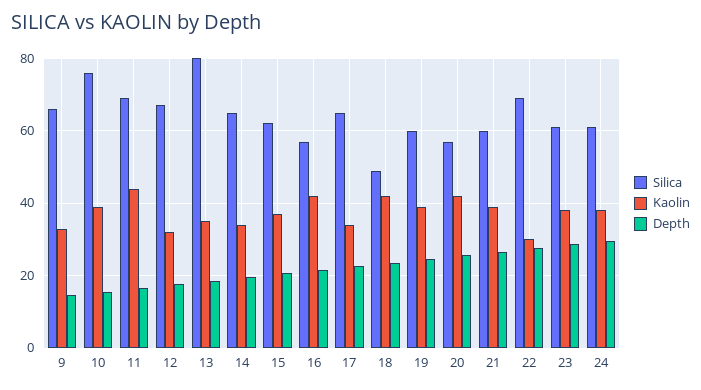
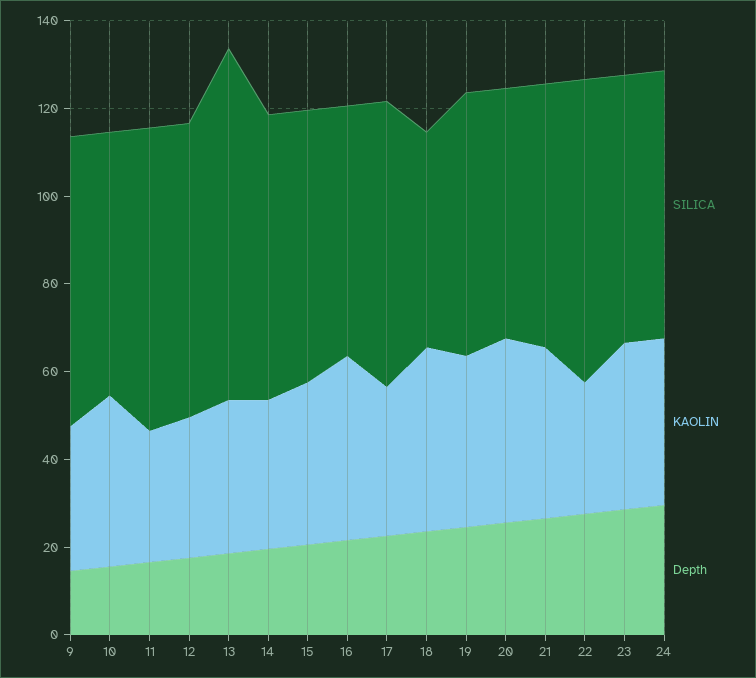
Silica, 10: 76 -> 60
Kaolin, 11: 44 -> 30

